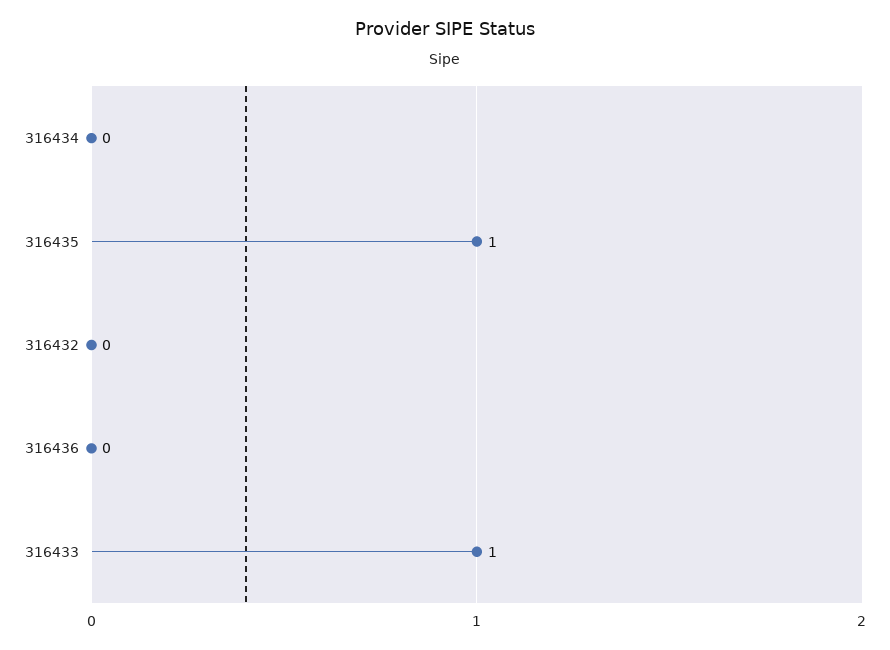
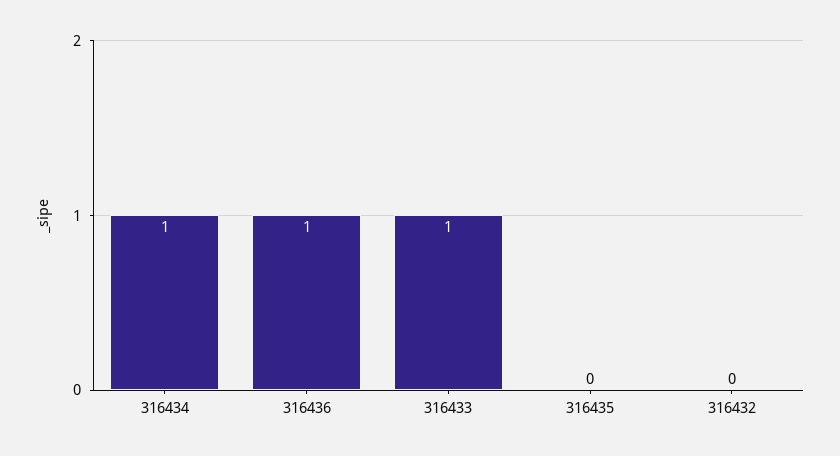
316434: 0 -> 1
316435: 1 -> 0
316436: 0 -> 1

